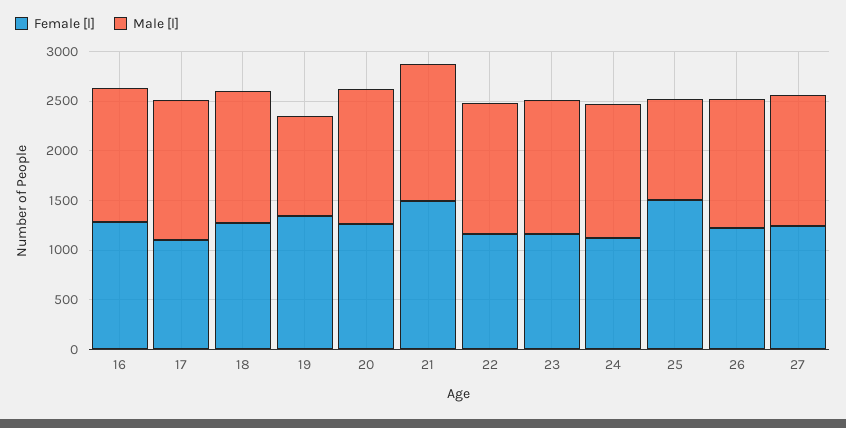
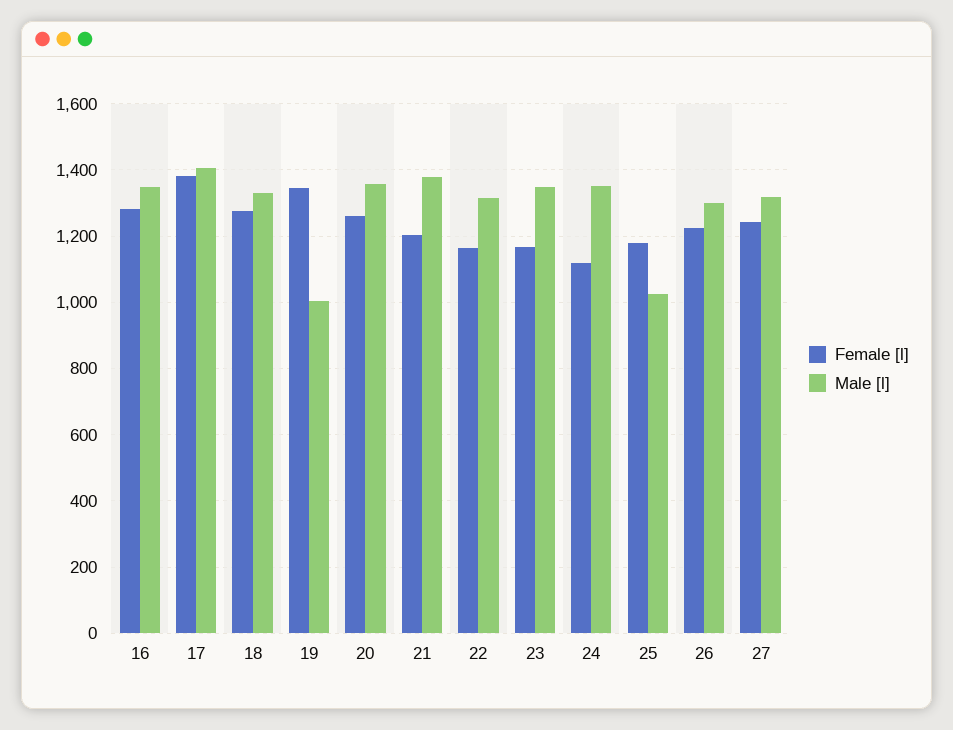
Female [l], 17: 1100 -> 1380
Female [l], 21: 1500 -> 1200
Female [l], 25: 1500 -> 1180

